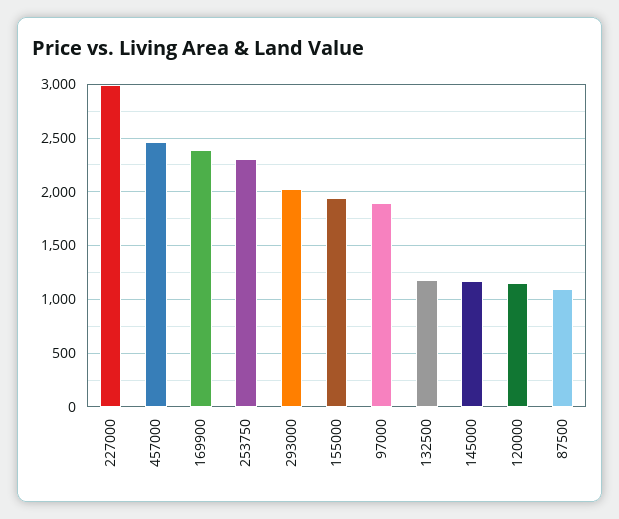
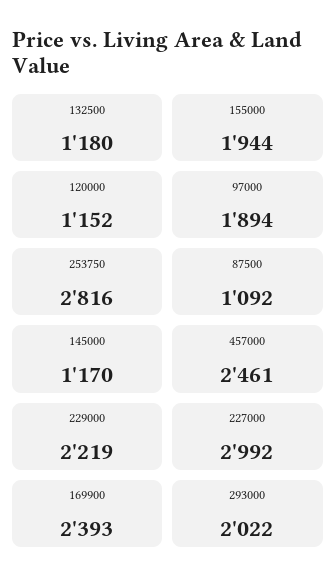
253750: 2300 -> 2816
229000: none -> 2219

